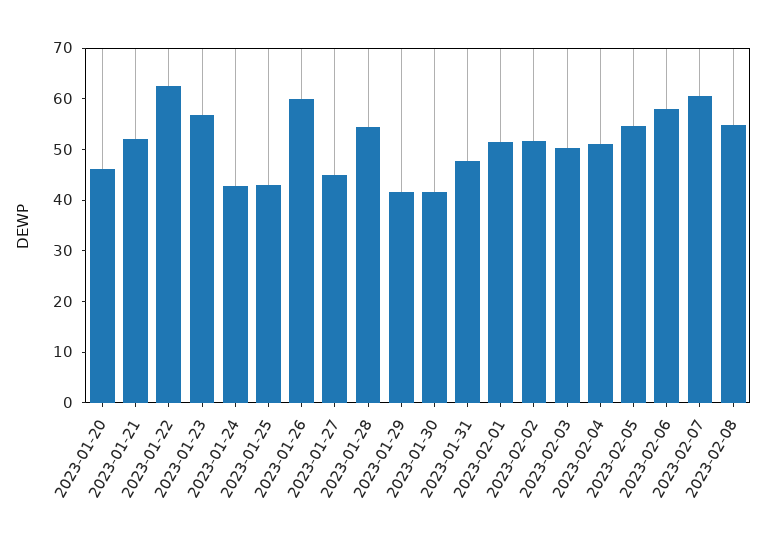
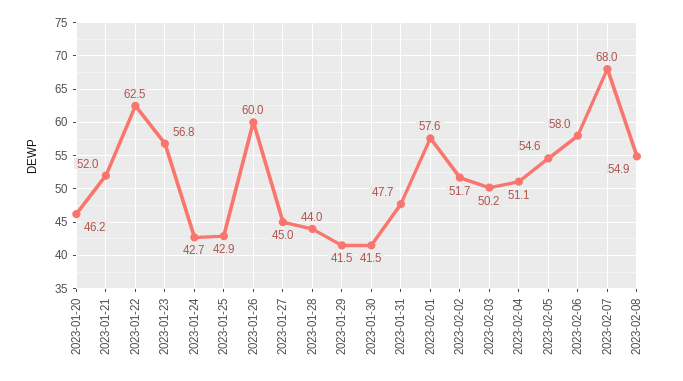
2023-01-28: 54 -> 44
2023-02-01: 52 -> 57.6
2023-02-07: 60 -> 68

